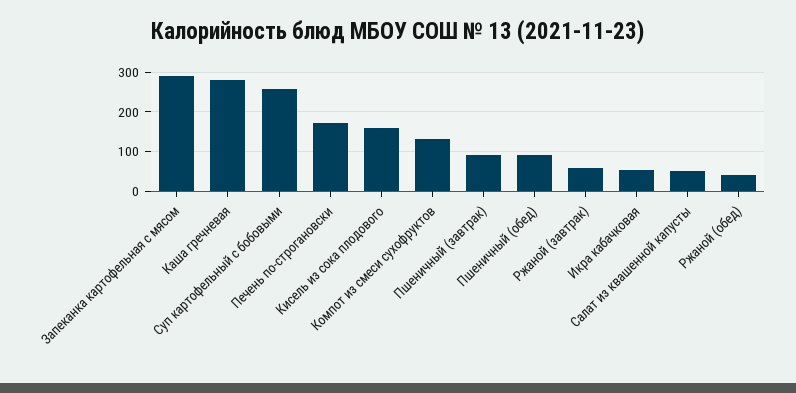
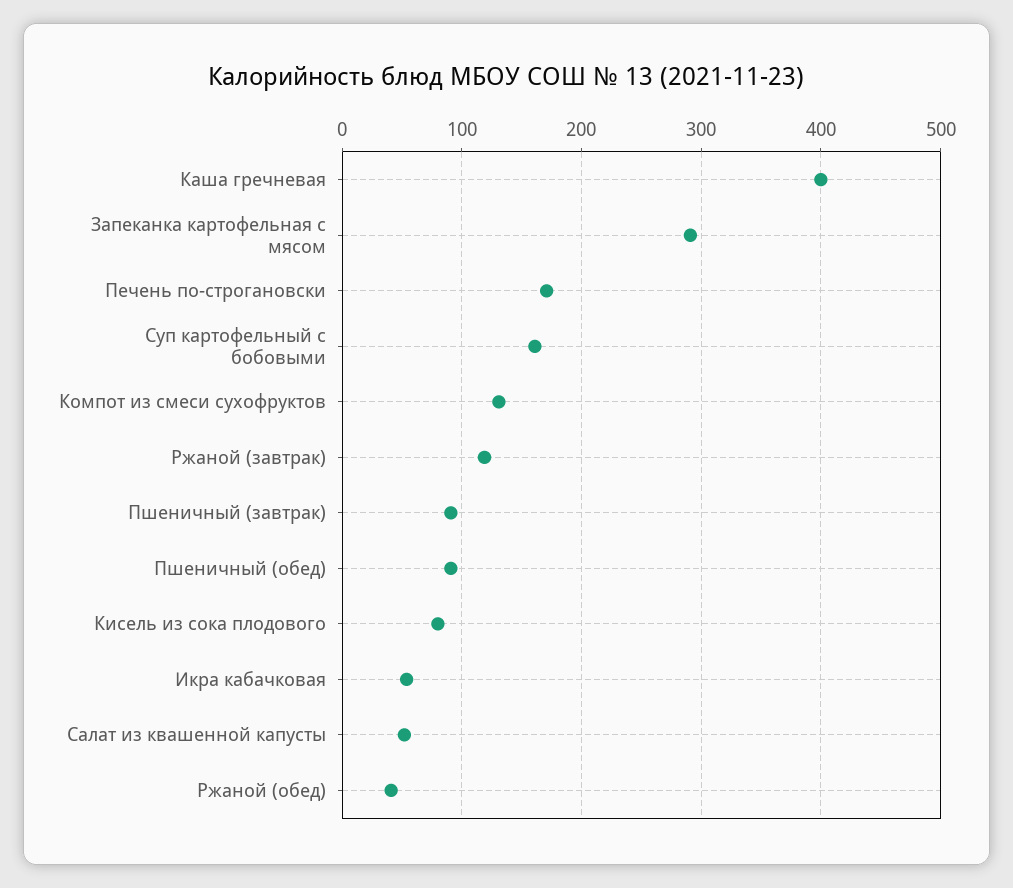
Каша гречневая: 280 -> 400
Суп картофельный с бобовыми: 260 -> 160
Кисель из сока плодового: 160 -> 80
Ржаной (завтрак): 60 -> 120

